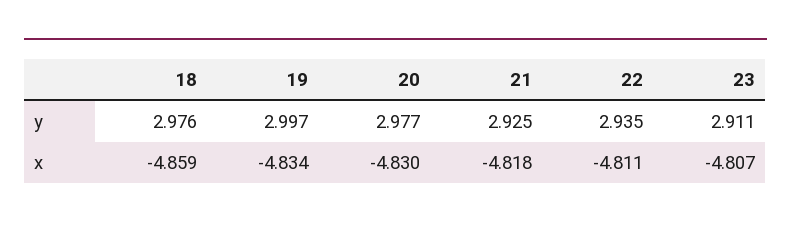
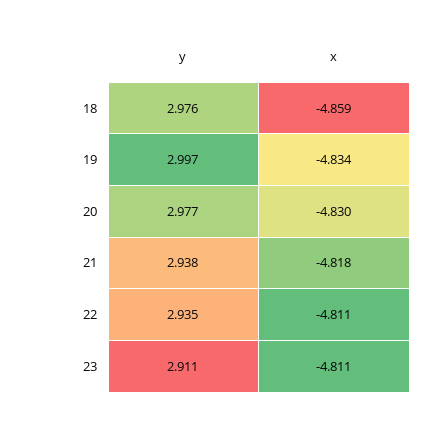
21, y: 2.925 -> 2.938
23, x: -4.807 -> -4.811

